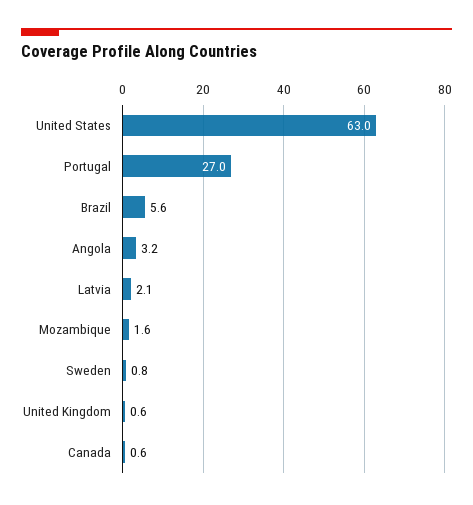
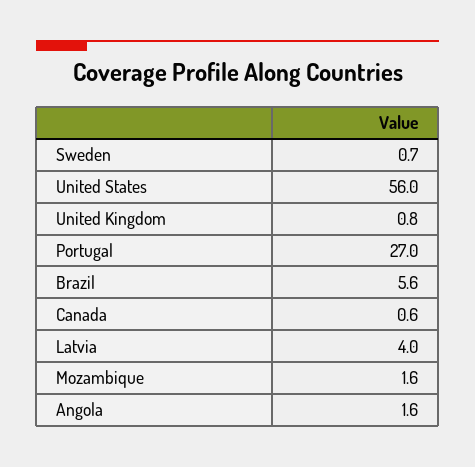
United States: 63 -> 56
Angola: 3.2 -> 1.6
Latvia: 2.1 -> 4
Sweden: 0.8 -> 0.7
United Kingdom: 0.6 -> 0.8

